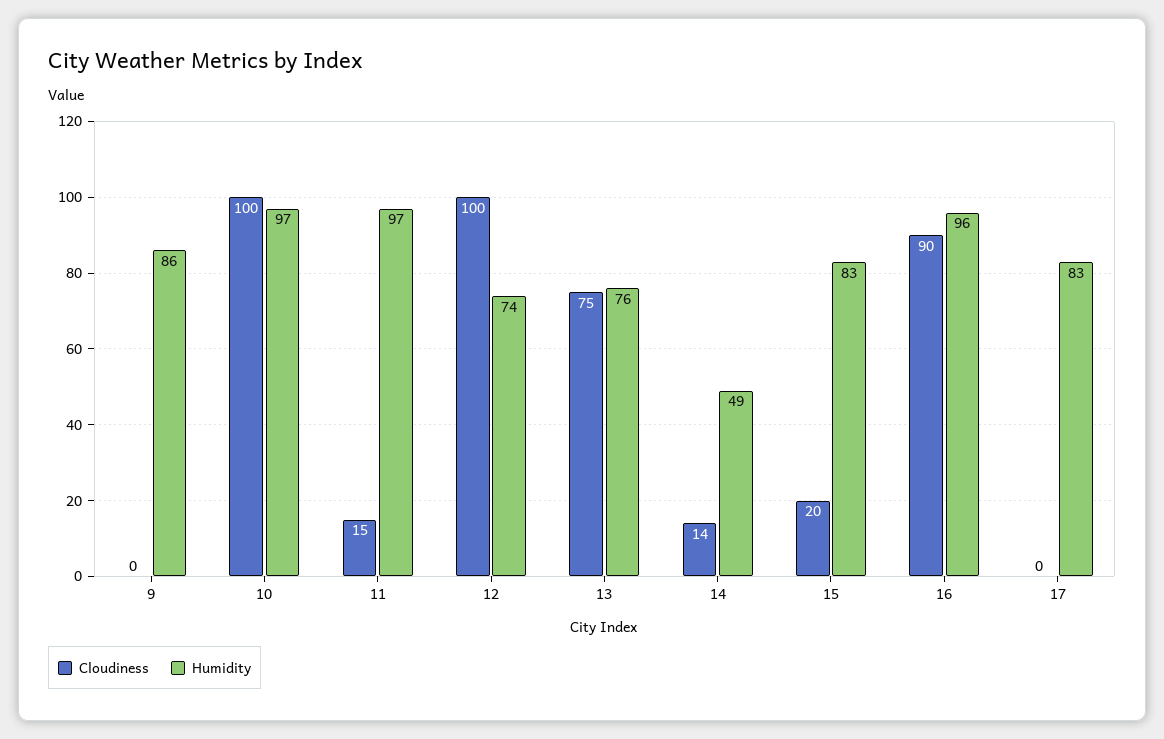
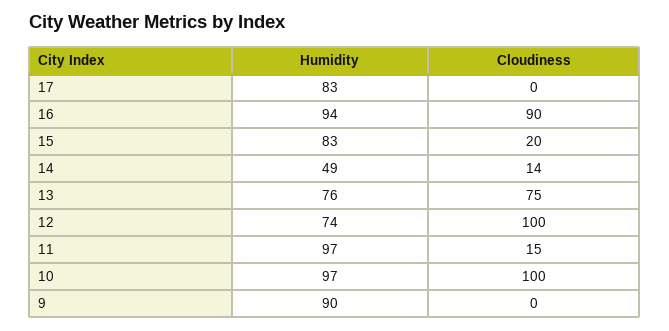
Humidity, 9: 86 -> 90
Humidity, 16: 96 -> 94

